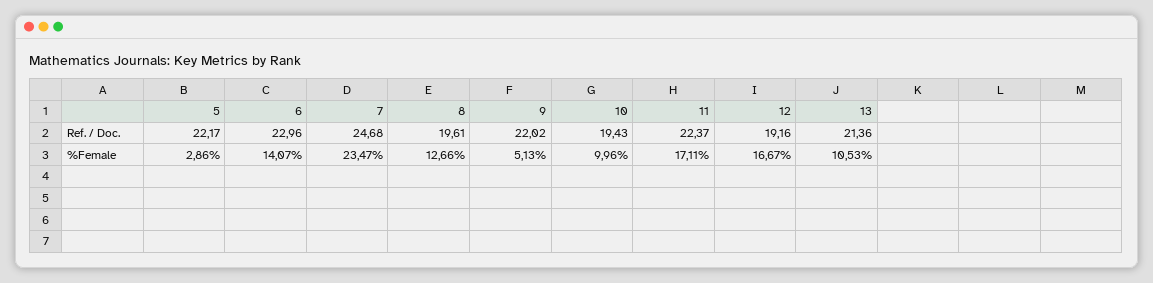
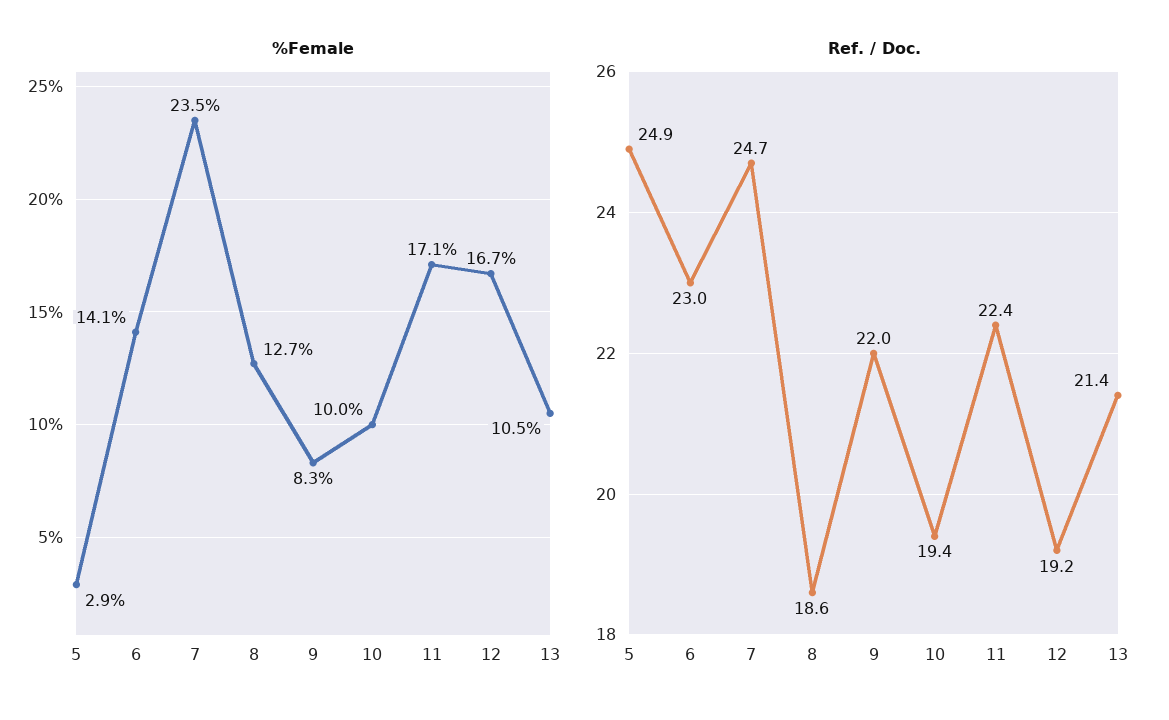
Ref. / Doc., 5: 22.17 -> 24.9
Ref. / Doc., 8: 19.61 -> 18.6
%Female, 9: 5.13 -> 8.3

